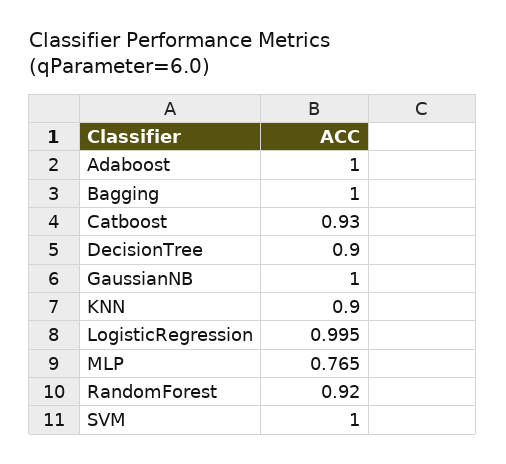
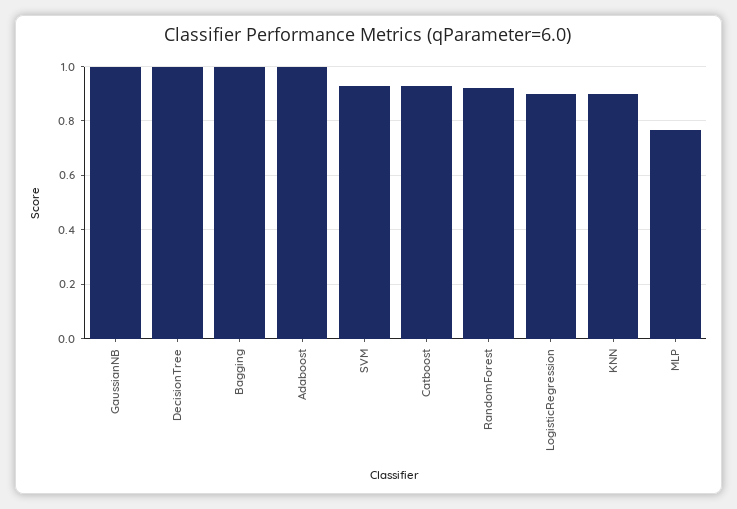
DecisionTree: 0.9 -> 1
LogisticRegression: 0.995 -> 0.9
SVM: 1 -> 0.925

